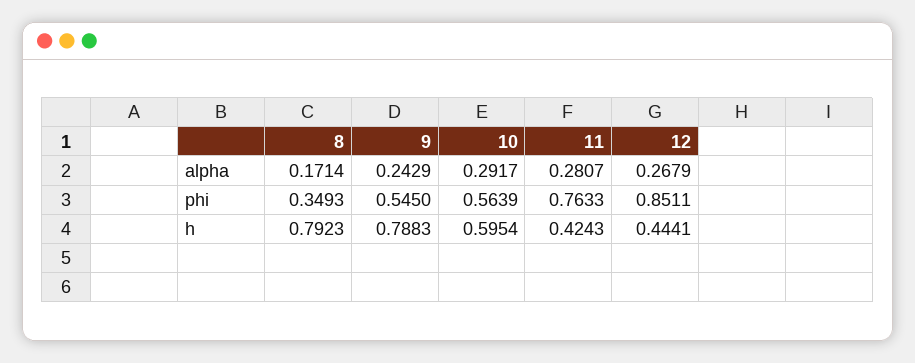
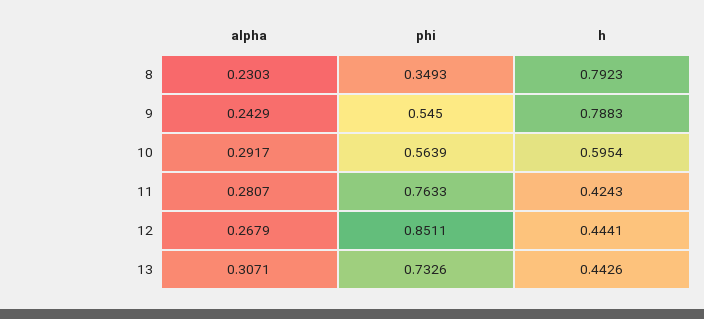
8, alpha: 0.1714 -> 0.2303
13, alpha: none -> 0.3071
13, phi: none -> 0.7326
13, h: none -> 0.4426

